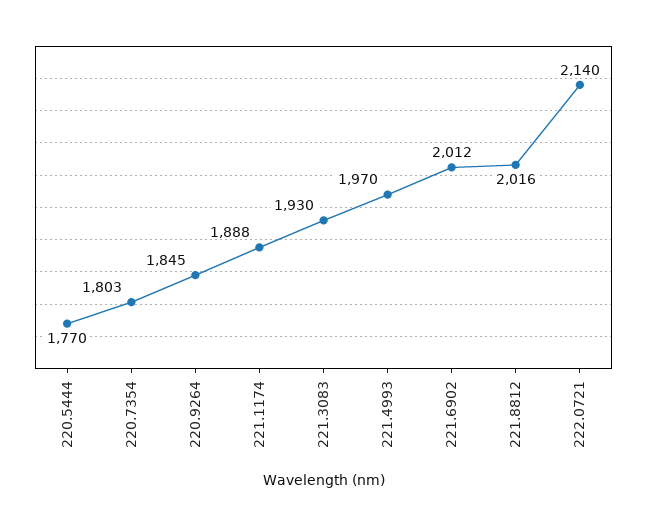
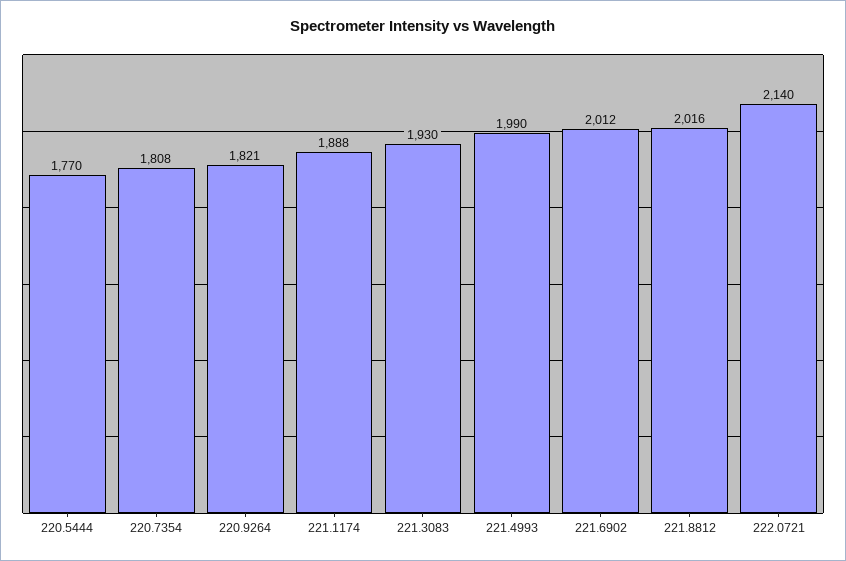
220.7354: 1803 -> 1808
220.9264: 1845 -> 1821
221.4993: 1970 -> 1990

